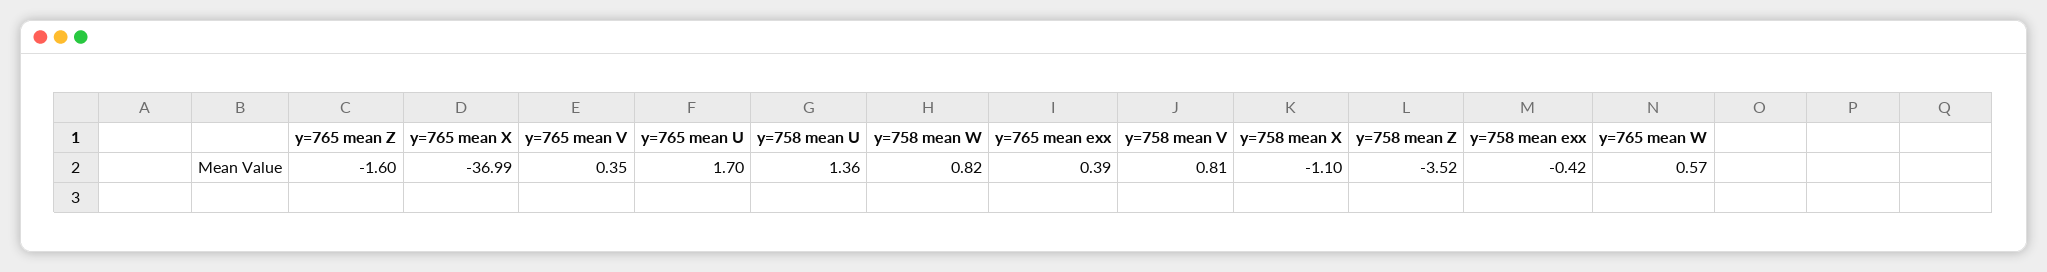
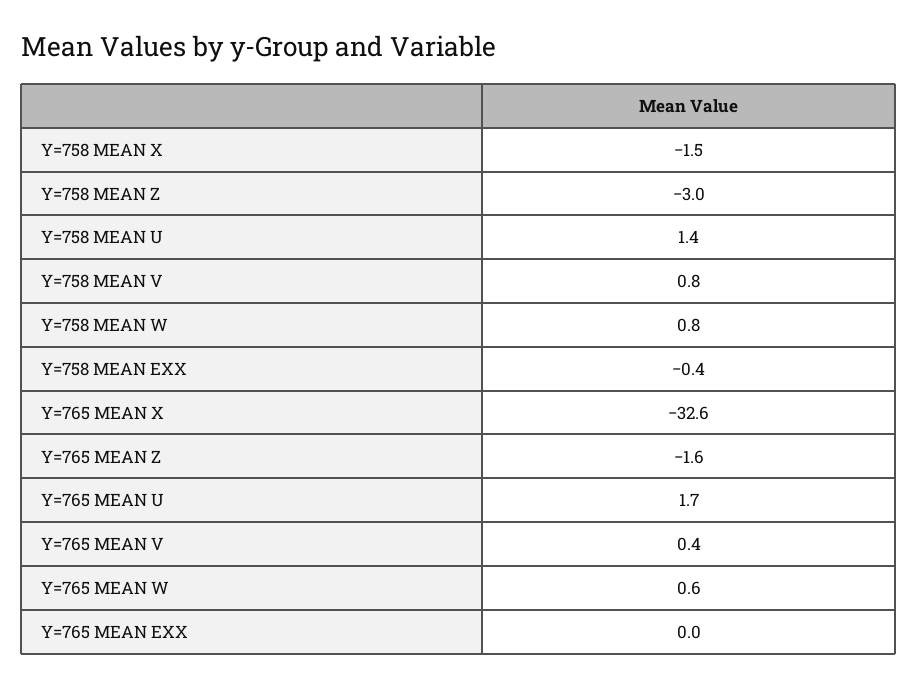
y=765 mean X: -36.99 -> -32.6
y=765 mean exx: 0.39 -> 0
y=758 mean X: -1.1 -> -1.5
y=758 mean Z: -3.52 -> -3

